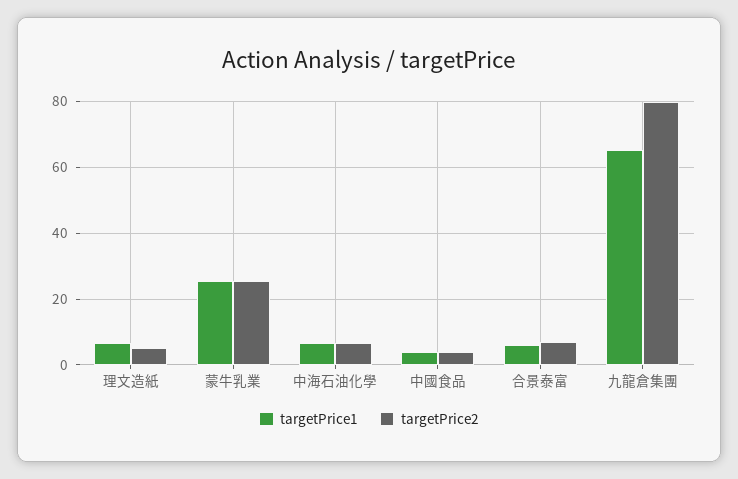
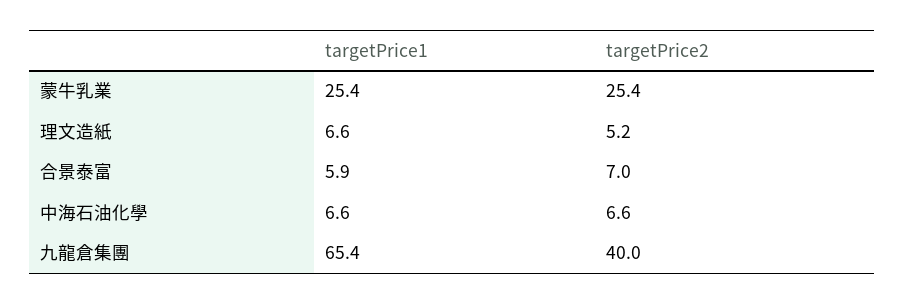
targetPrice1, 中國食品: 4 -> none
targetPrice2, 中國食品: 4 -> none
targetPrice2, 九龍倉集團: 80 -> 40

